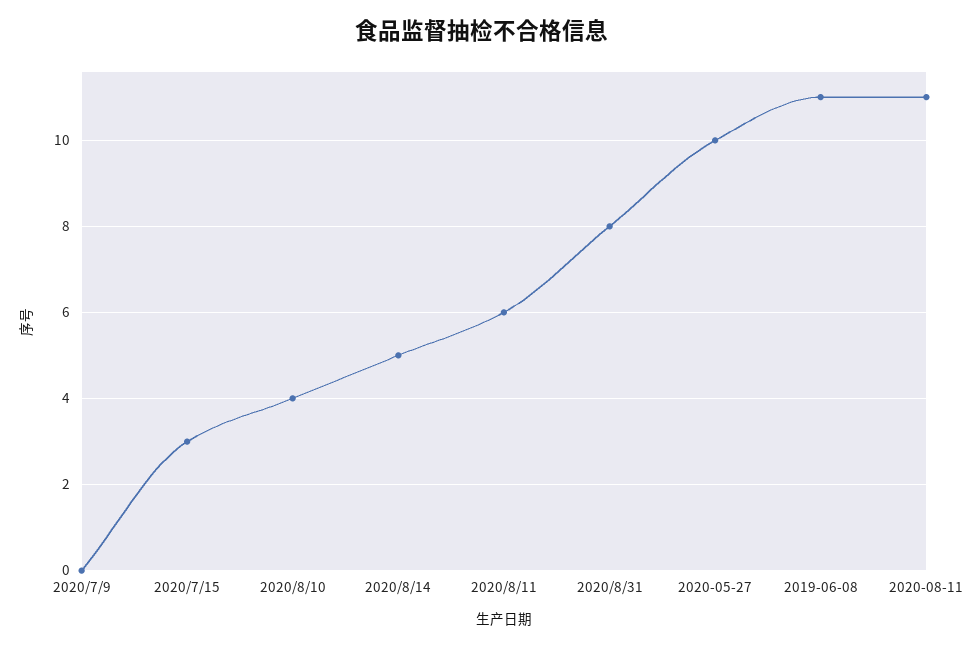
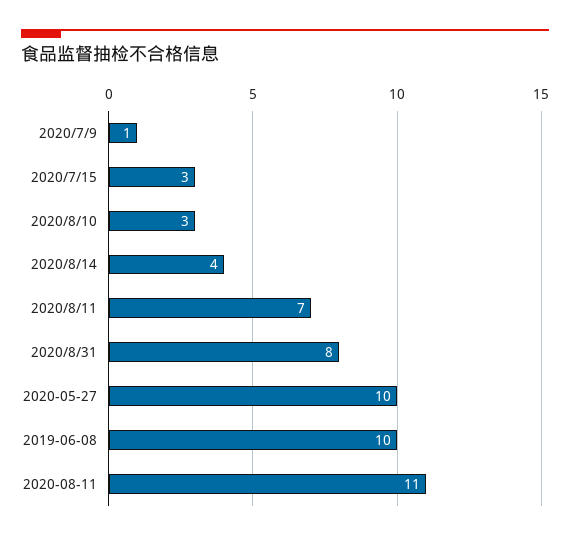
2020/7/9: 0 -> 1
2020/8/10: 4 -> 3
2020/8/14: 5 -> 4
2020/8/11: 6 -> 7
2019-06-08: 11 -> 10

